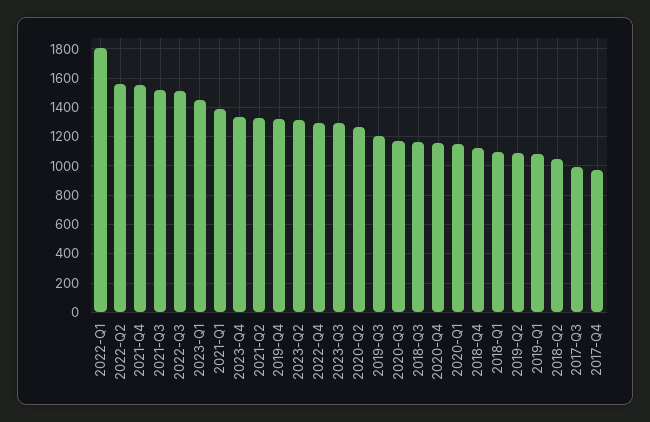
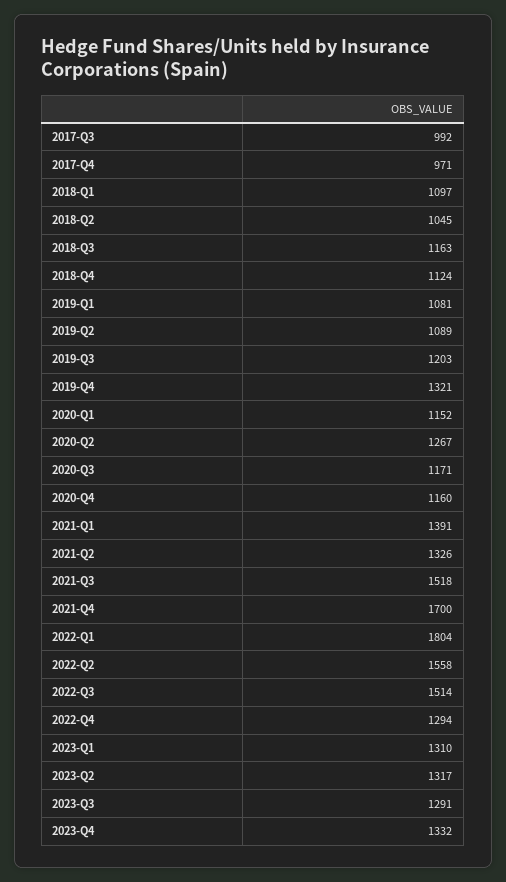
2021-Q4: 1550 -> 1700
2023-Q1: 1450 -> 1310

